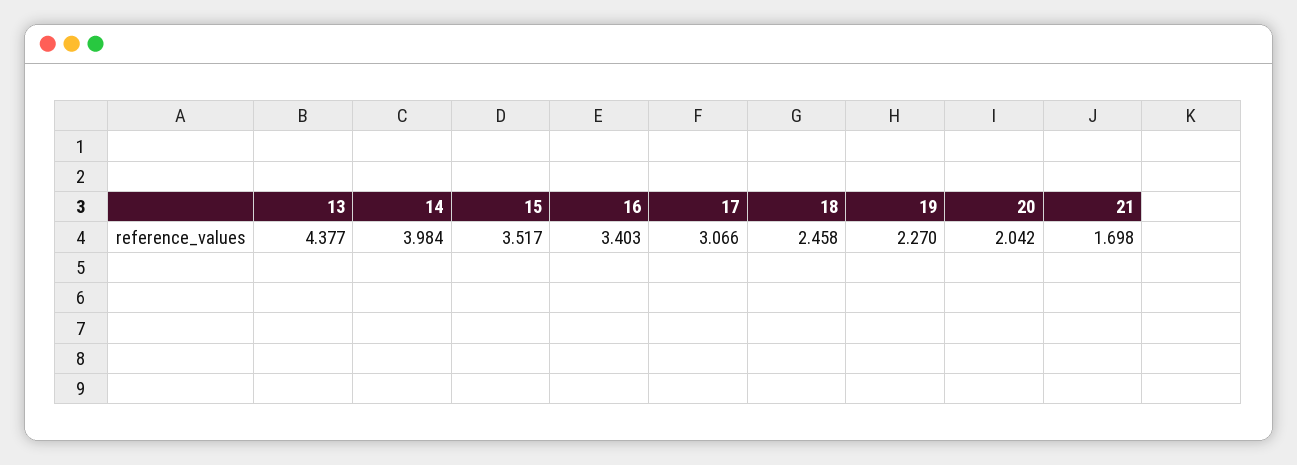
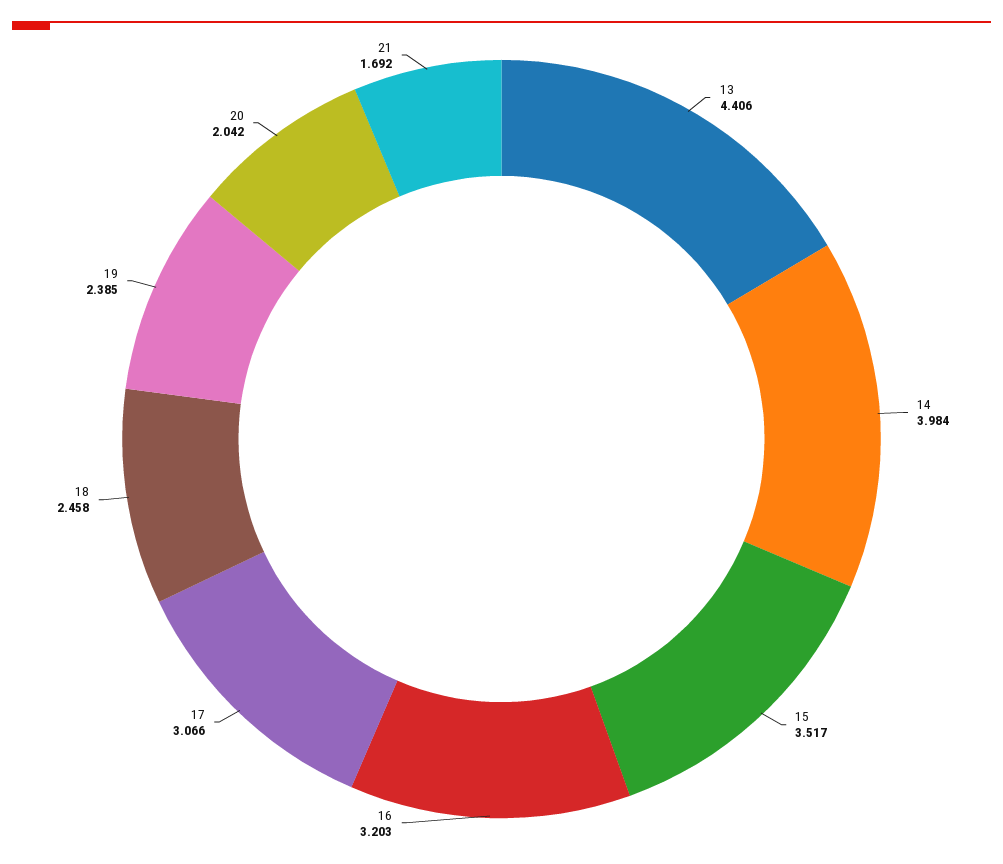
13: 4.377 -> 4.406
16: 3.403 -> 3.203
19: 2.27 -> 2.385
21: 1.698 -> 1.692

